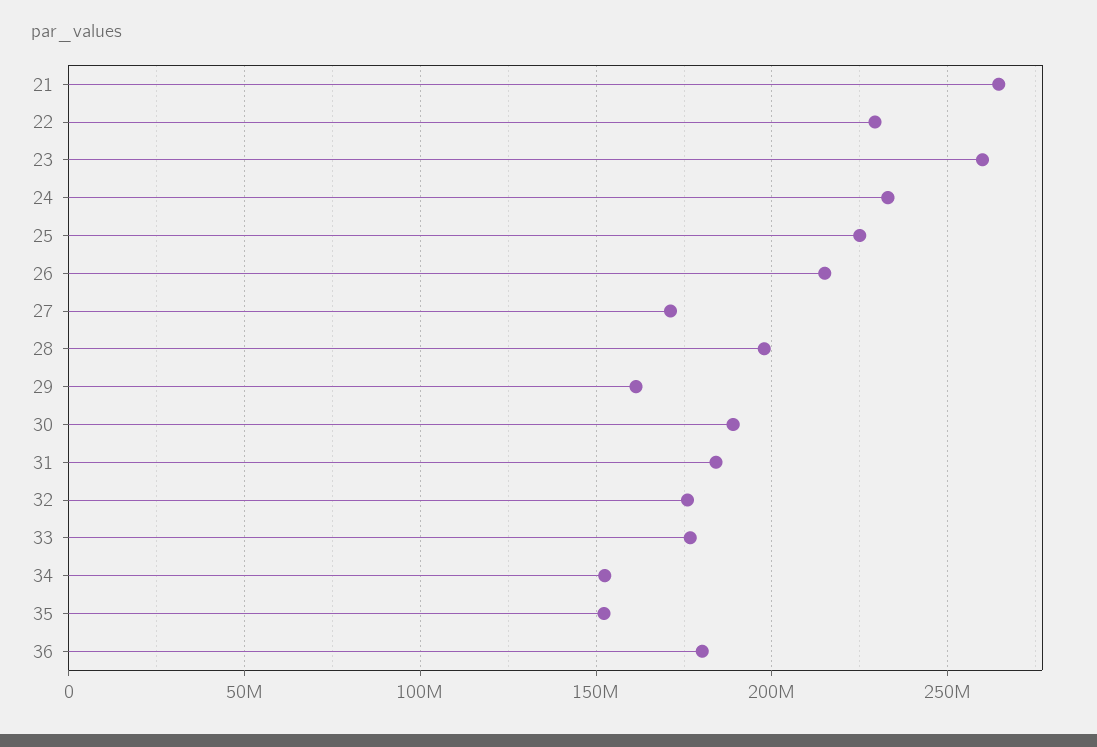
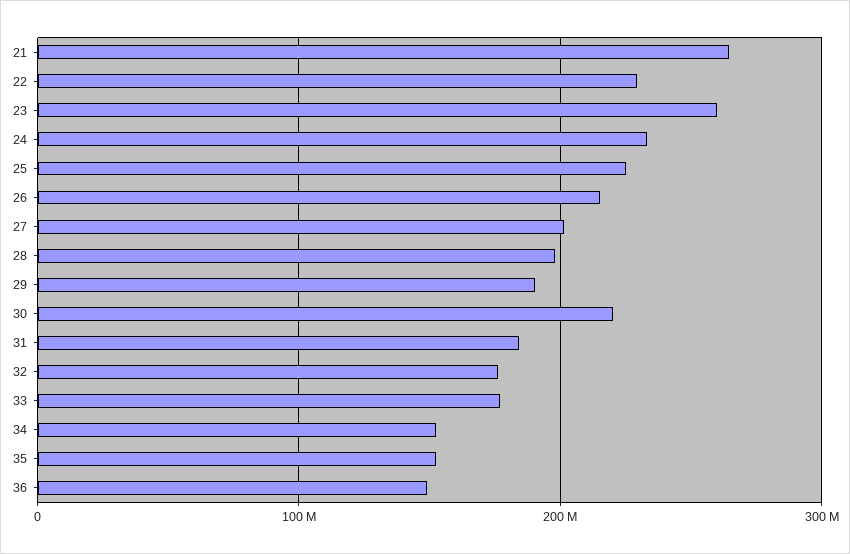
27: 170000000 -> 200000000
29: 160000000 -> 190000000
30: 190000000 -> 220000000
36: 180000000 -> 150000000

